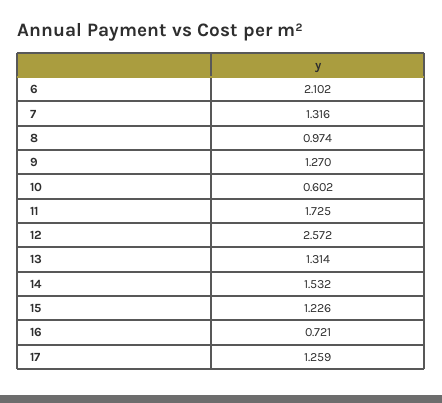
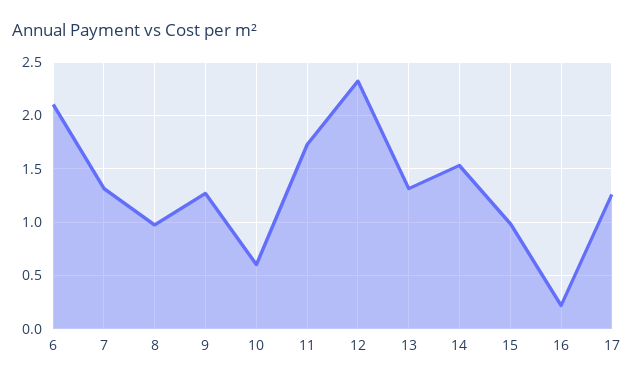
12: 2.572 -> 2.3
15: 1.226 -> 1
16: 0.721 -> 0.2

